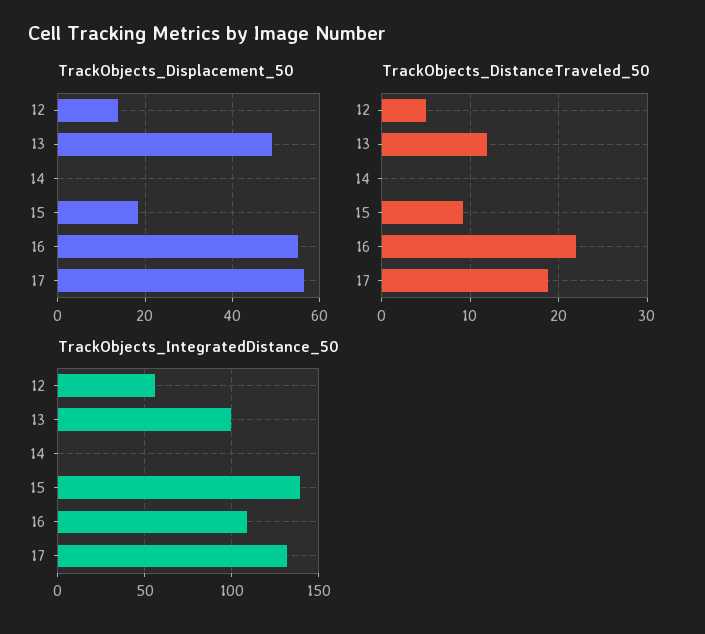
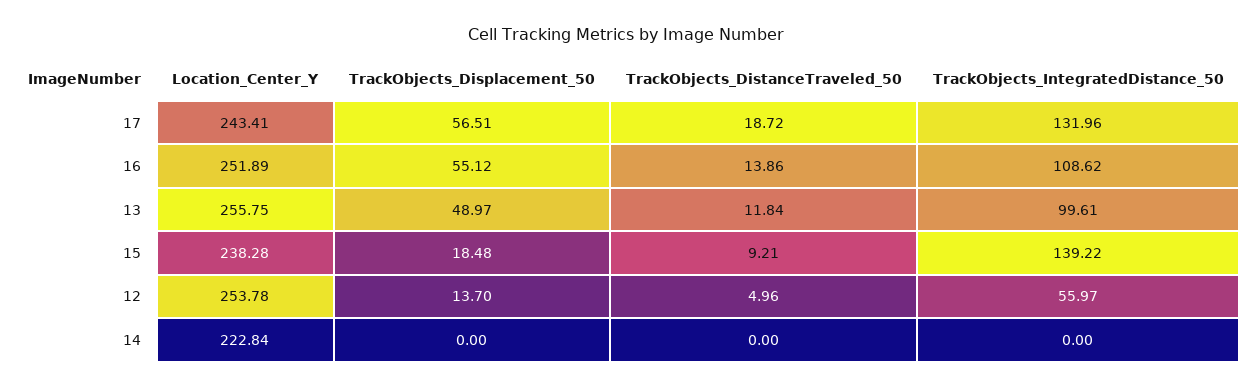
TrackObjects_DistanceTraveled_50, 16: 22 -> 13.86
Location_Center_Y, 17: none -> 243.41
Location_Center_Y, 16: none -> 251.89
Location_Center_Y, 13: none -> 255.75
Location_Center_Y, 15: none -> 238.28
Location_Center_Y, 12: none -> 253.78
Location_Center_Y, 14: none -> 222.84

